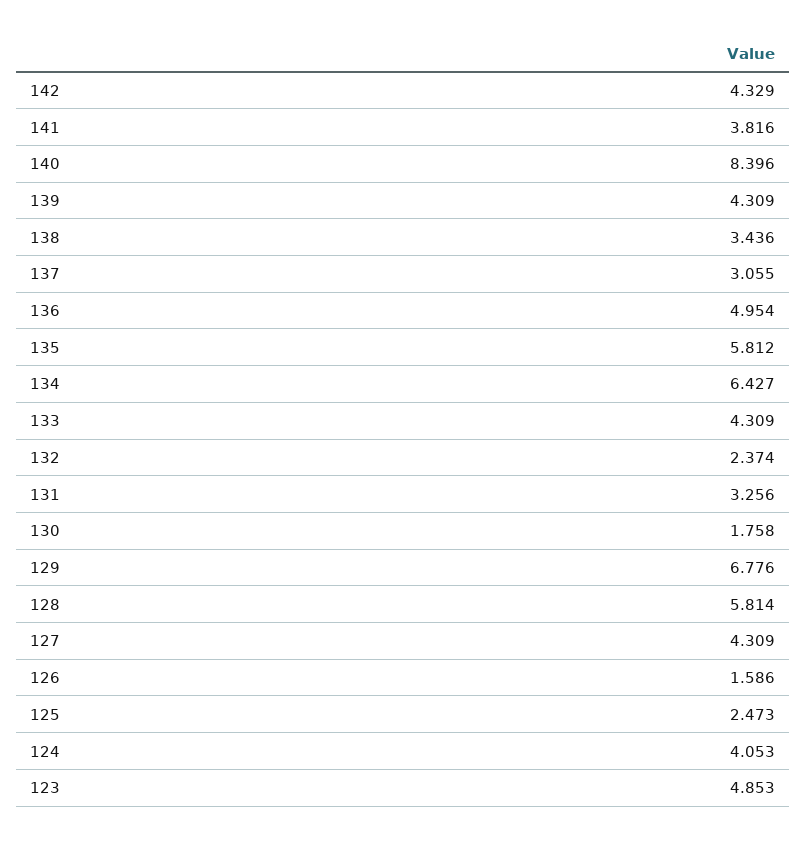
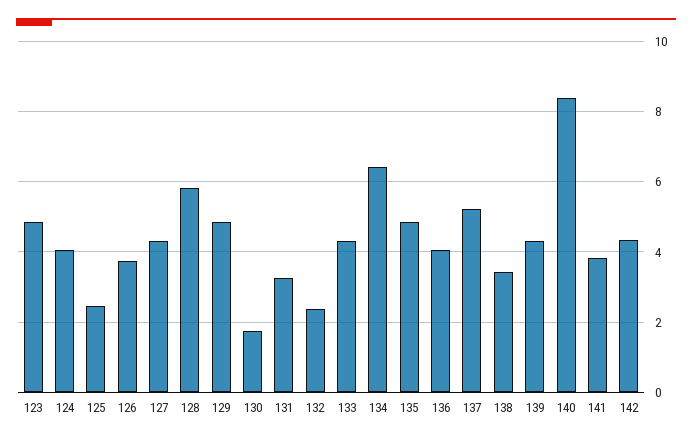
137: 3.055 -> 5.2
136: 4.954 -> 4
135: 5.812 -> 4.8
129: 6.776 -> 4.8
126: 1.586 -> 3.8

